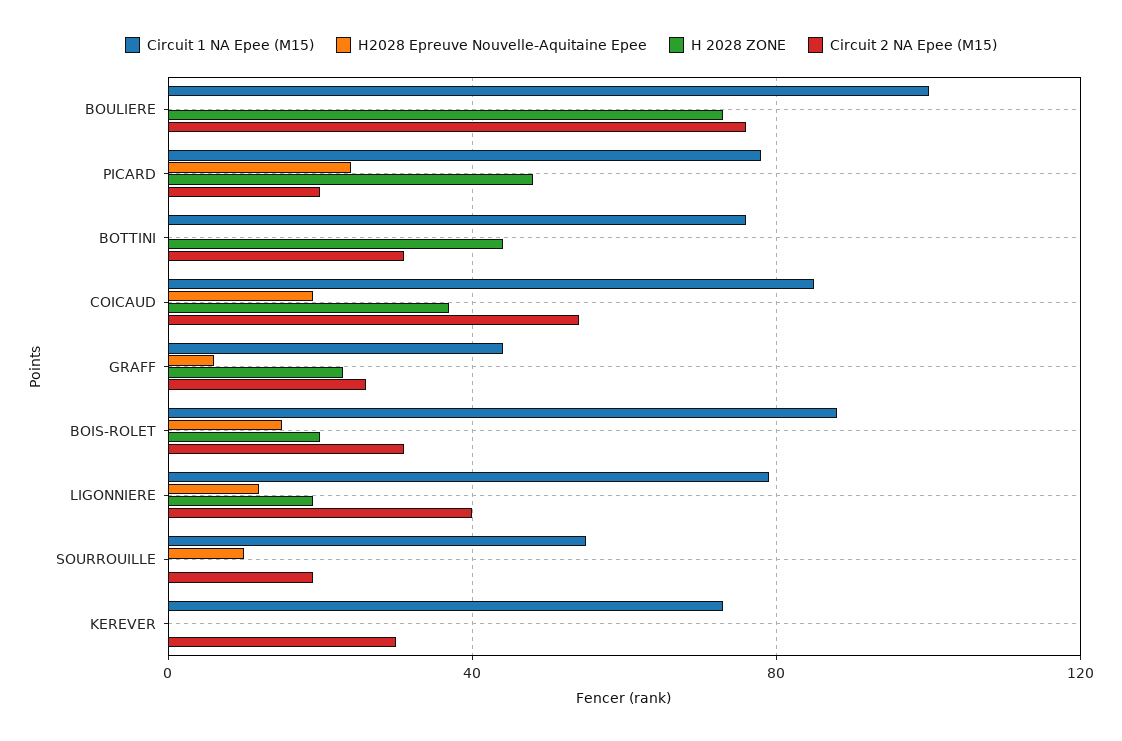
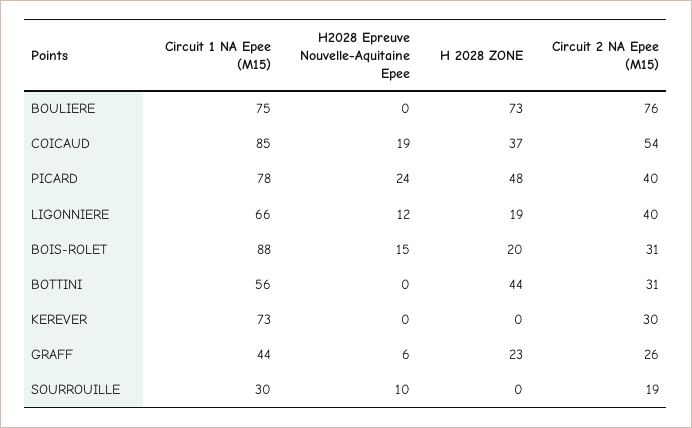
Circuit 1 NA Epee (M15), BOULIERE: 100 -> 75
Circuit 2 NA Epee (M15), PICARD: 20 -> 40
Circuit 1 NA Epee (M15), BOTTINI: 75 -> 56
Circuit 1 NA Epee (M15), LIGONNIERE: 80 -> 66
Circuit 1 NA Epee (M15), SOURROUILLE: 55 -> 30

